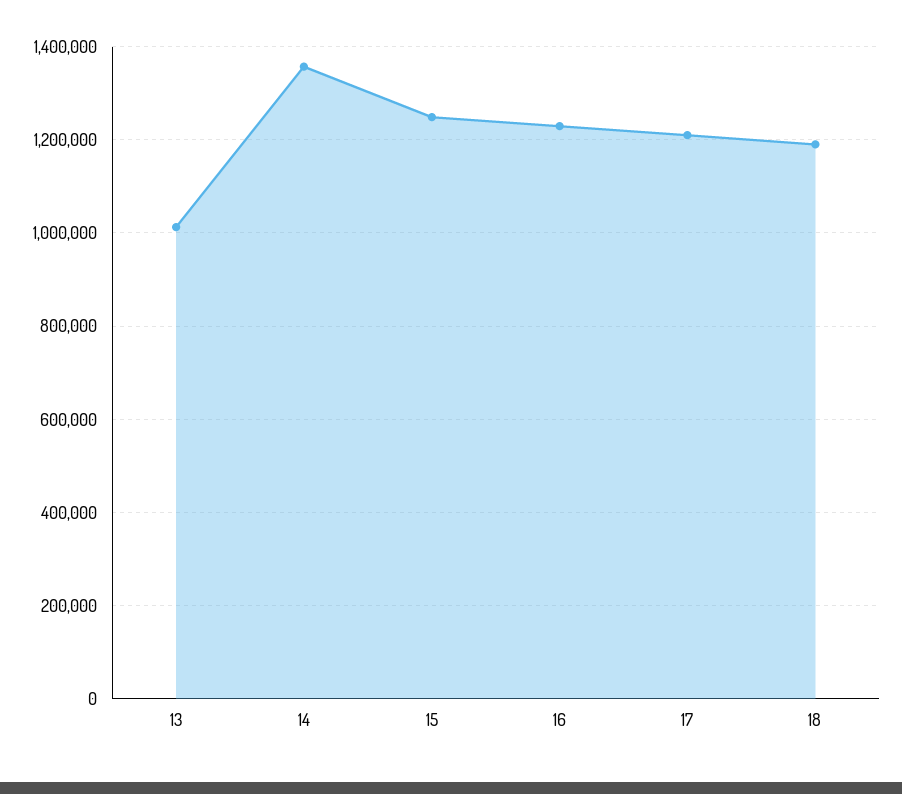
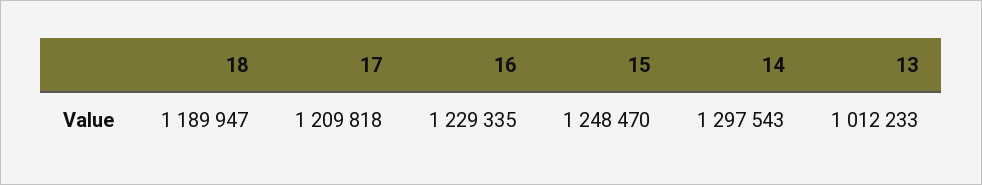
14: 1360000 -> 1297543

